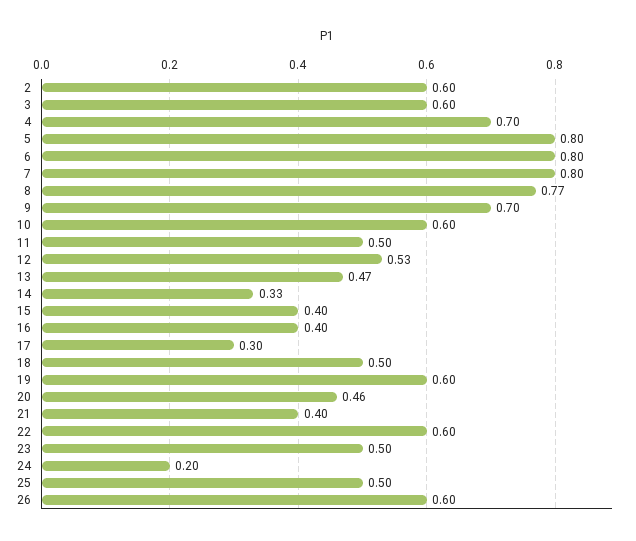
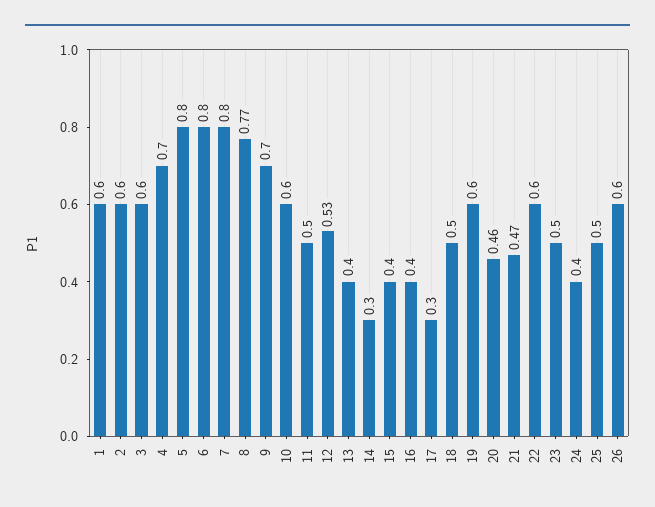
13: 0.47 -> 0.4
14: 0.33 -> 0.3
21: 0.4 -> 0.47
24: 0.2 -> 0.4
1: none -> 0.6

